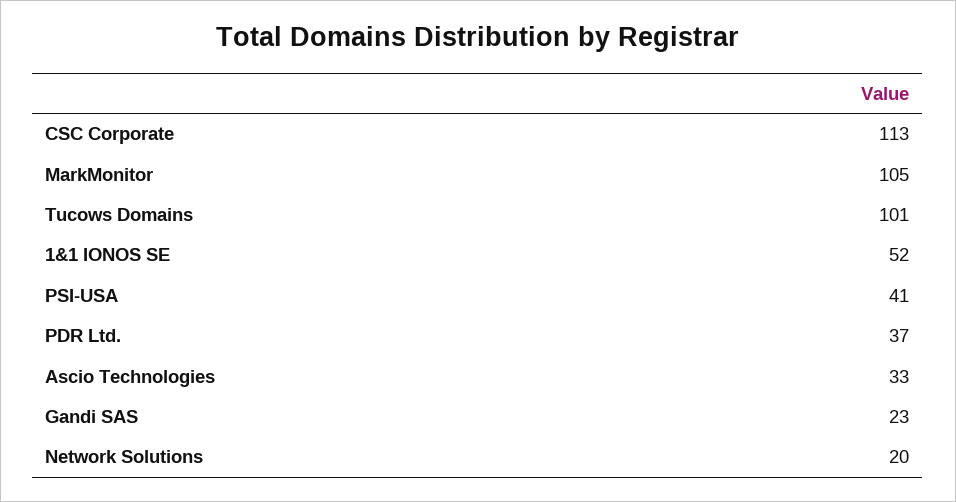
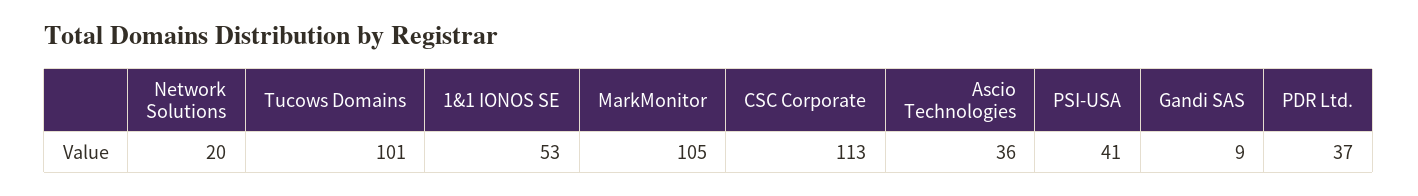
1&1 IONOS SE: 52 -> 53
Ascio Technologies: 33 -> 36
Gandi SAS: 23 -> 9

